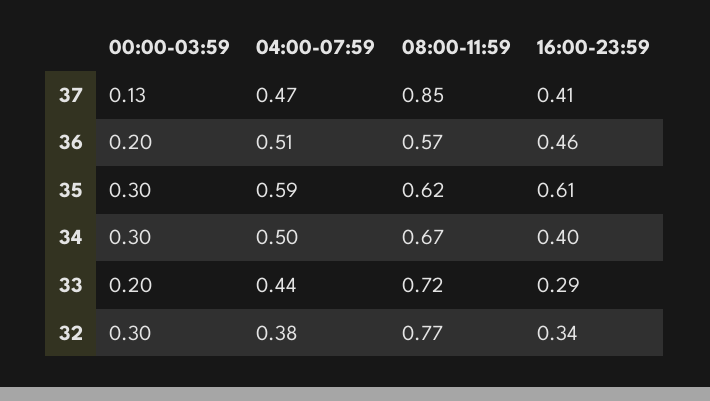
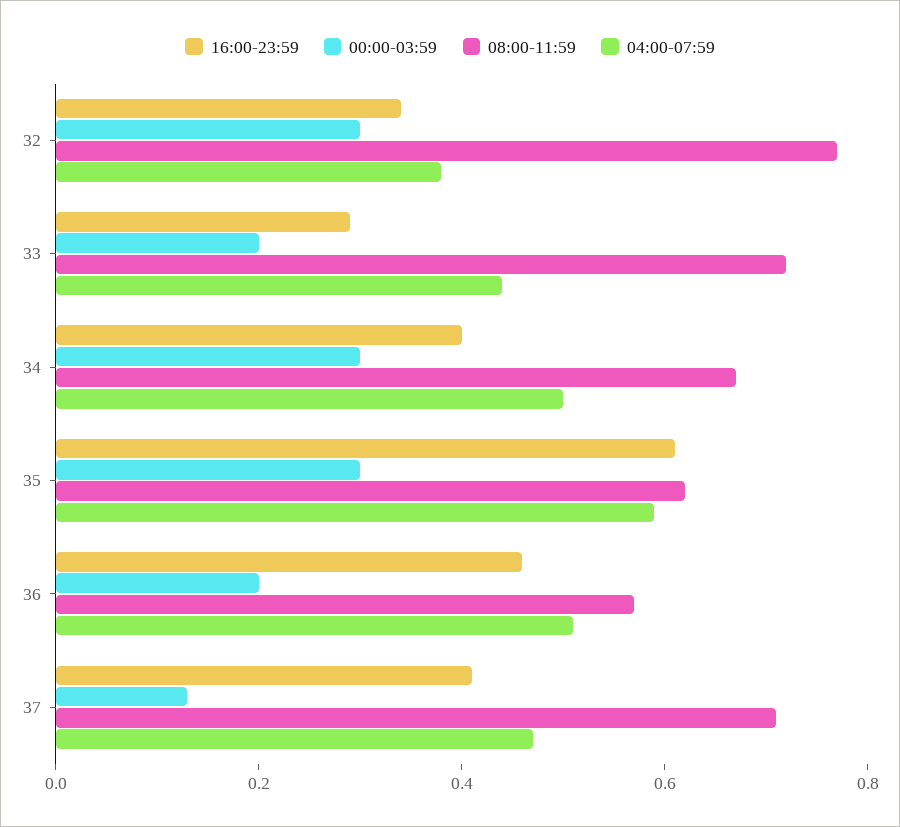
08:00-11:59, 37: 0.85 -> 0.7

